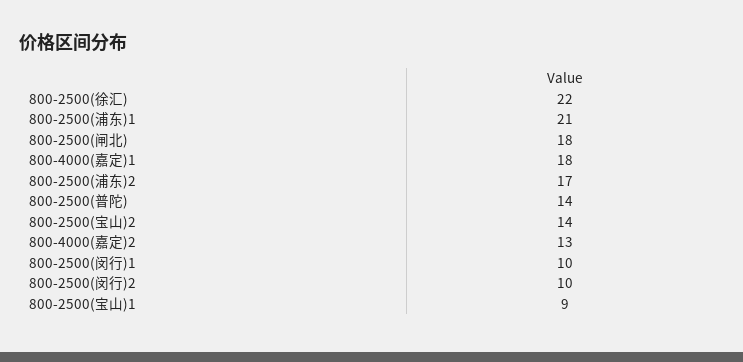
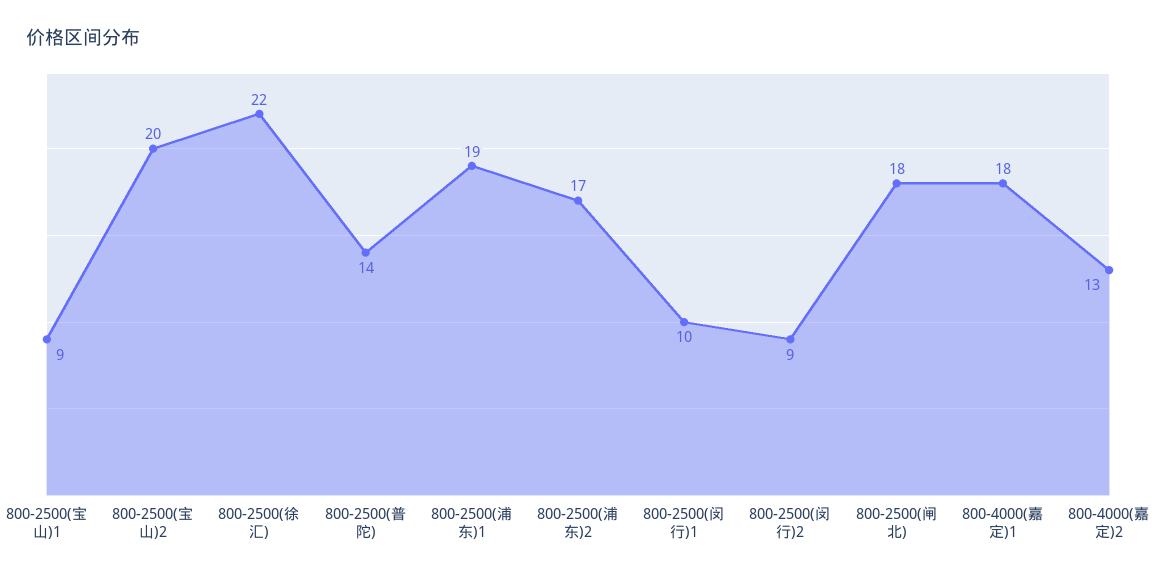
800-2500(浦东)1: 21 -> 19
800-2500(宝山)2: 14 -> 20
800-2500(闵行)2: 10 -> 9

